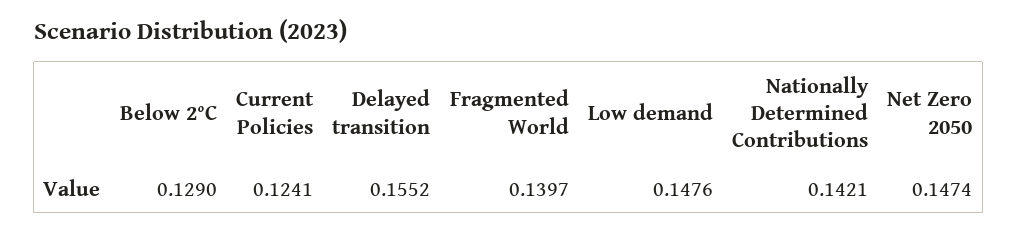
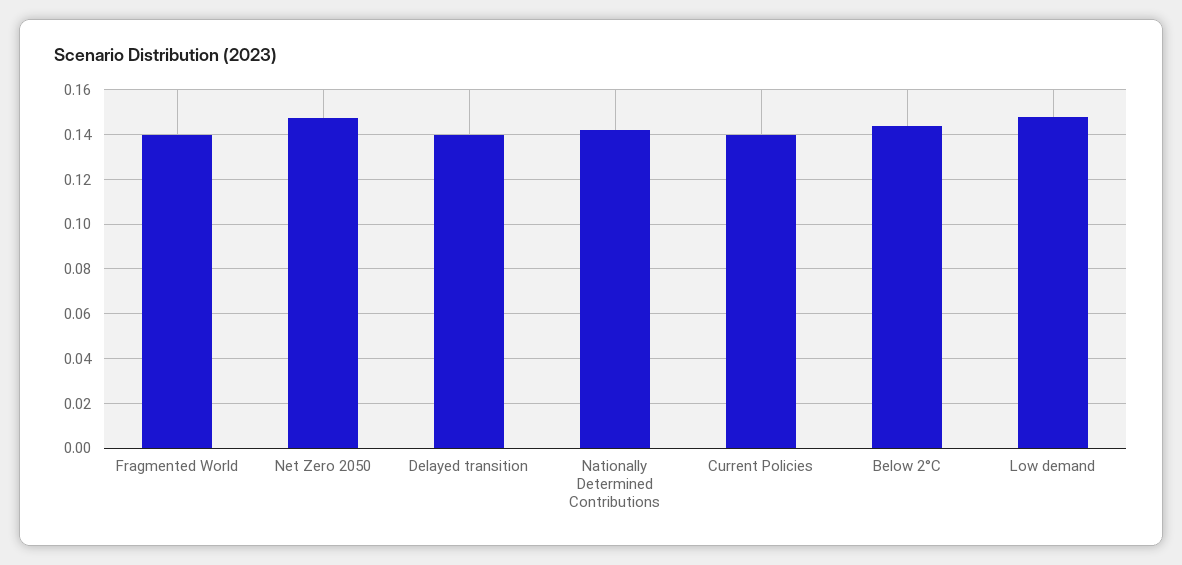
Below 2°C: 0.129 -> 0.145
Current Policies: 0.1241 -> 0.14
Delayed transition: 0.1552 -> 0.14

